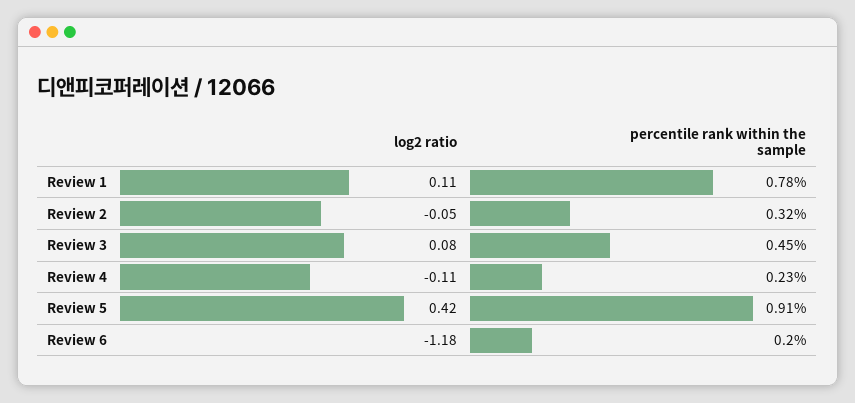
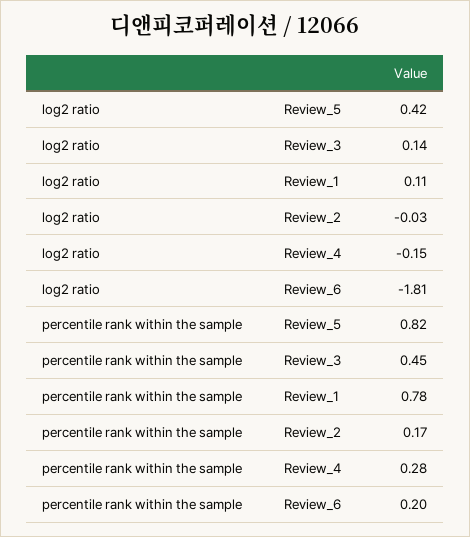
log2 ratio, Review 2: -0.05 -> -0.03
percentile rank within the sample, Review 2: 0.32 -> 0.17
log2 ratio, Review 3: 0.08 -> 0.14
log2 ratio, Review 4: -0.11 -> -0.15
percentile rank within the sample, Review 4: 0.23 -> 0.28
percentile rank within the sample, Review 5: 0.91 -> 0.82
log2 ratio, Review 6: -1.18 -> -1.81

